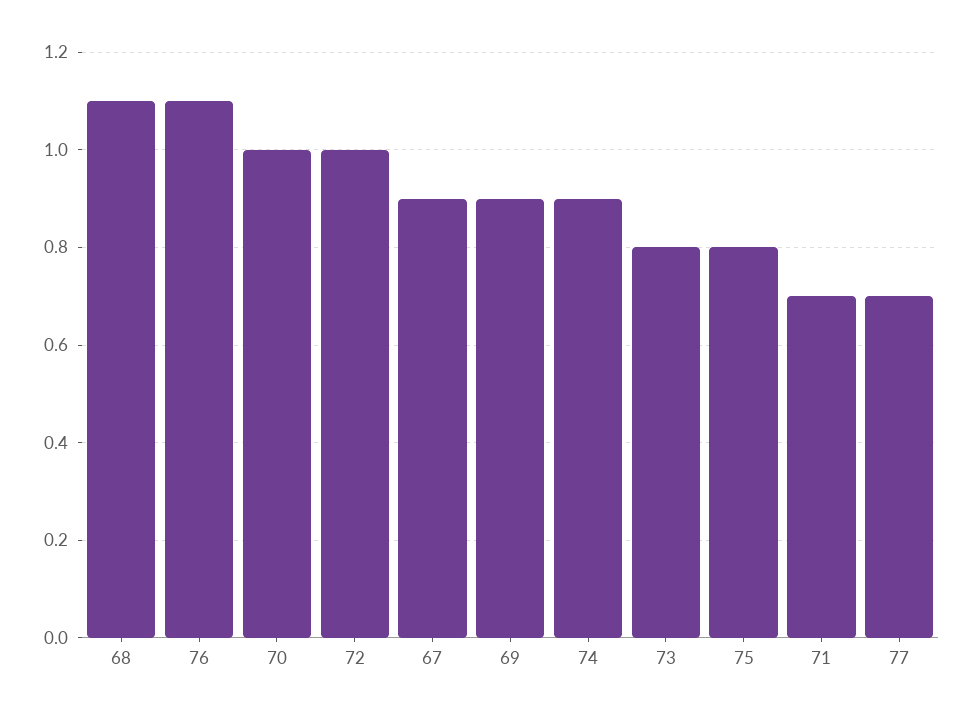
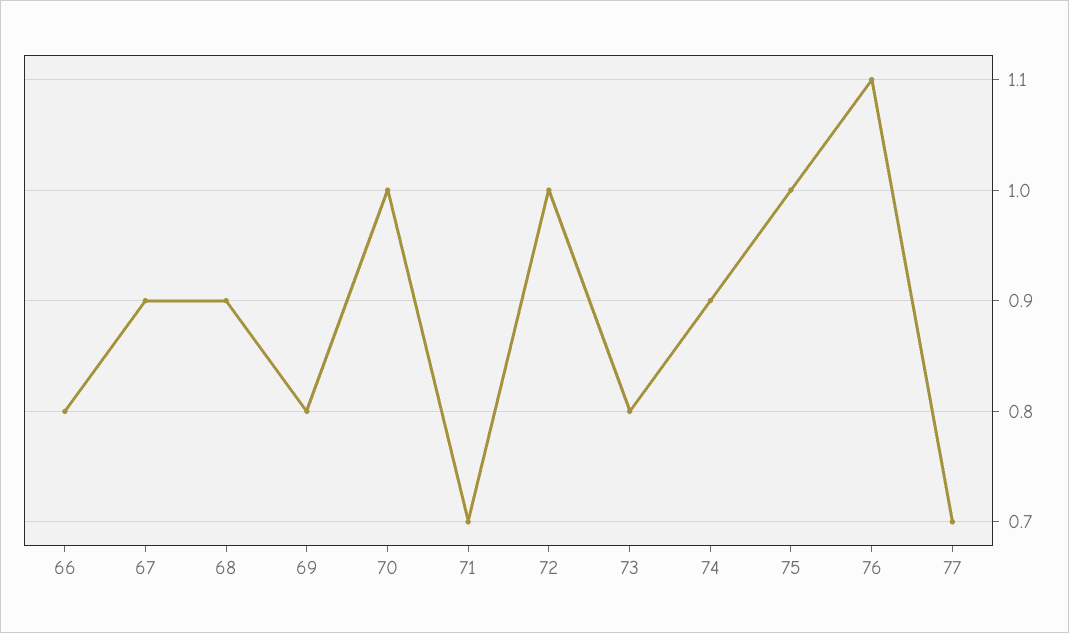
68: 1.1 -> 0.9
69: 0.9 -> 0.8
75: 0.8 -> 1
66: none -> 0.8

